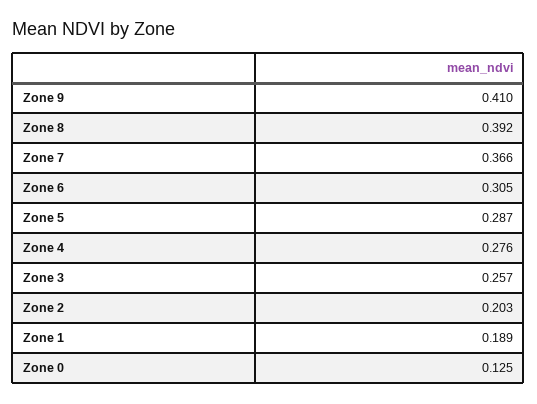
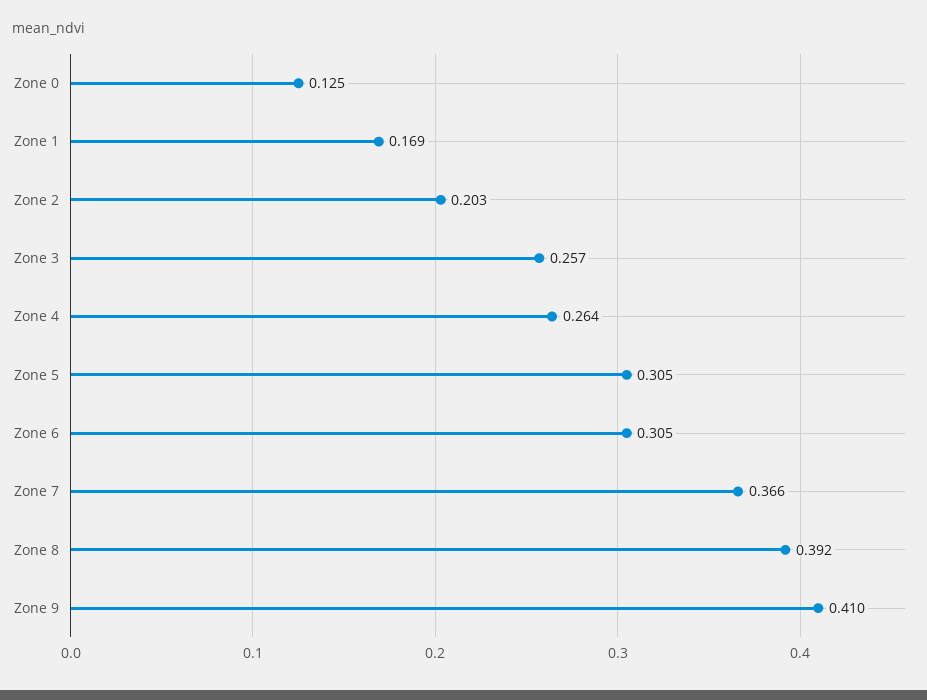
Zone 5: 0.287 -> 0.305
Zone 4: 0.276 -> 0.264
Zone 1: 0.189 -> 0.169

